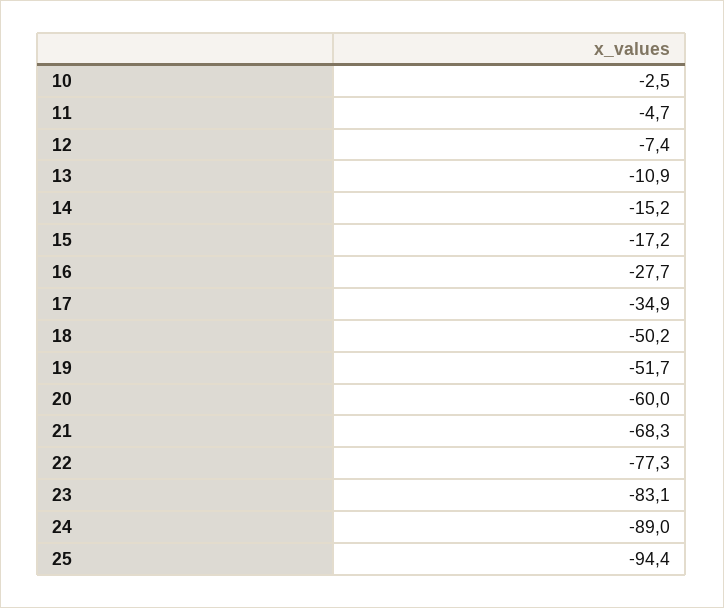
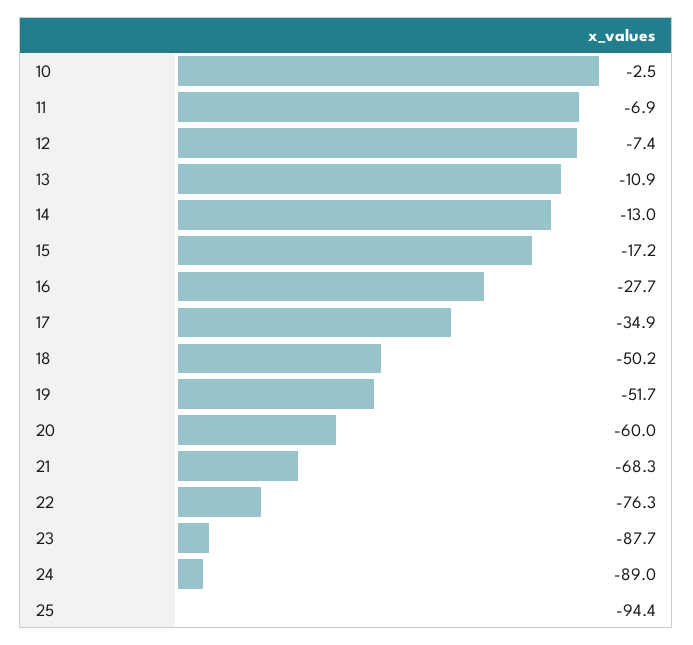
11: -4.7 -> -6.9
14: -15.2 -> -13
22: -77.3 -> -76.3
23: -83.1 -> -87.7

